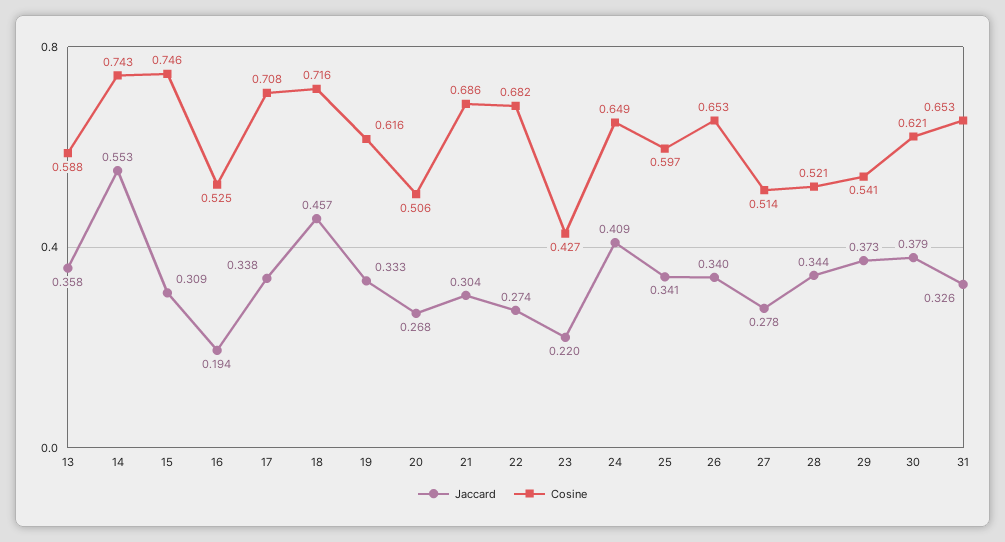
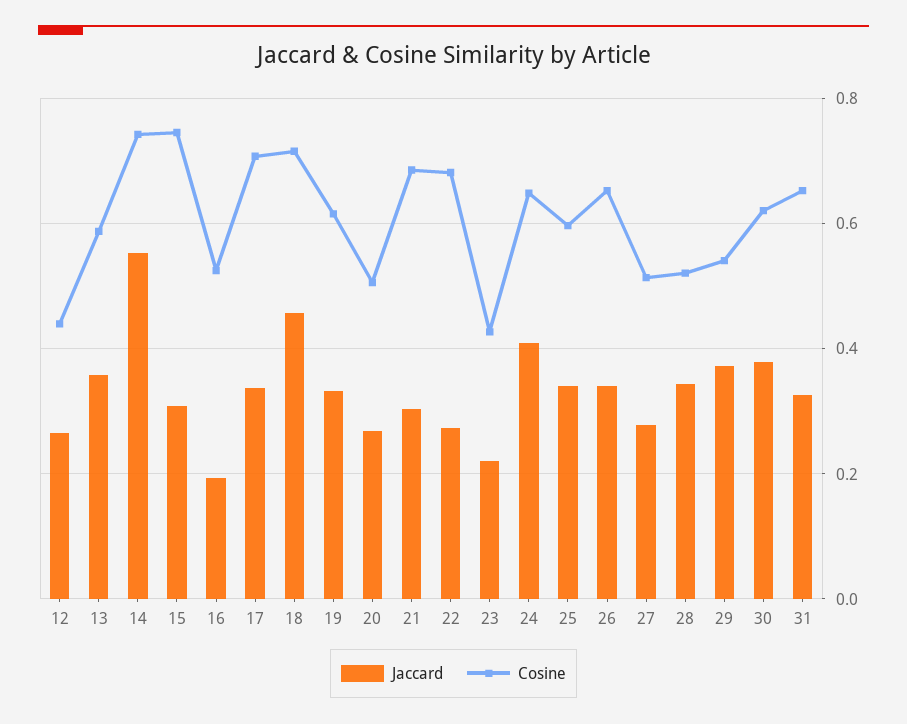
Jaccard, 12: none -> 0.26
Cosine, 12: none -> 0.44

